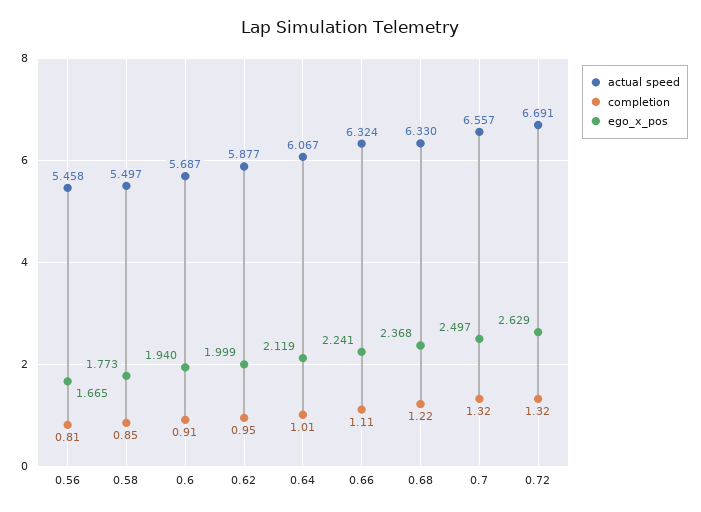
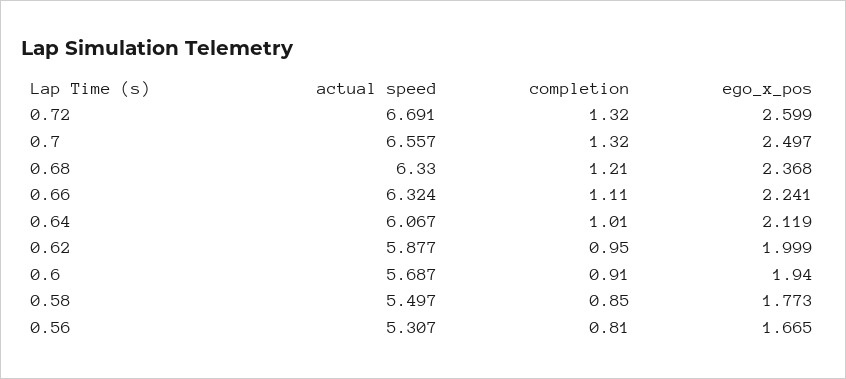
actual speed, 0.56: 5.458 -> 5.307
completion, 0.68: 1.22 -> 1.21
ego_x_pos, 0.72: 2.629 -> 2.599

